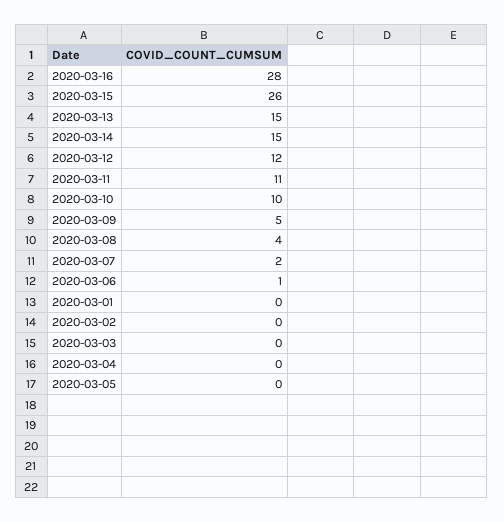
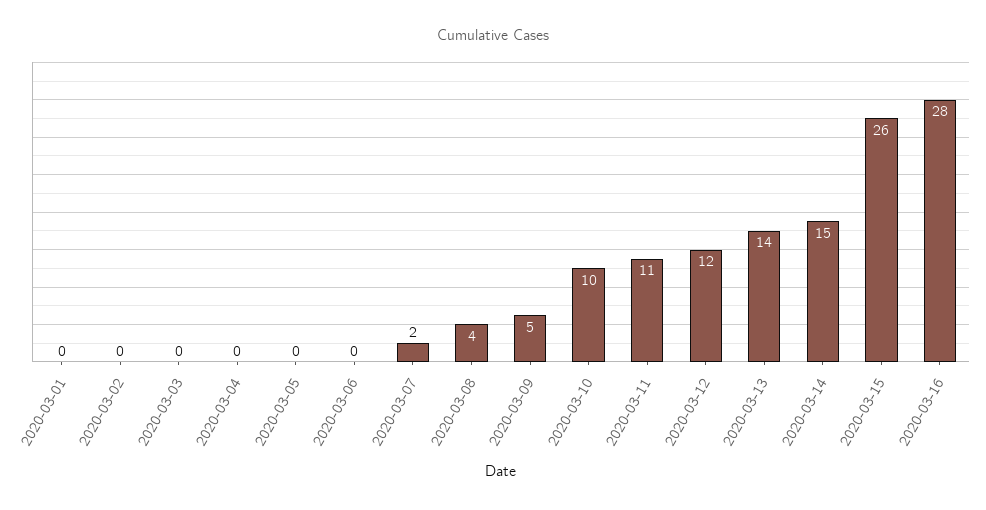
2020-03-13: 15 -> 14
2020-03-06: 1 -> 0

